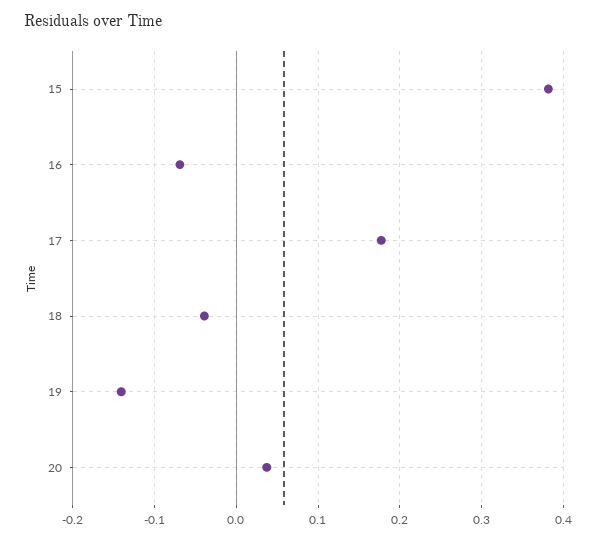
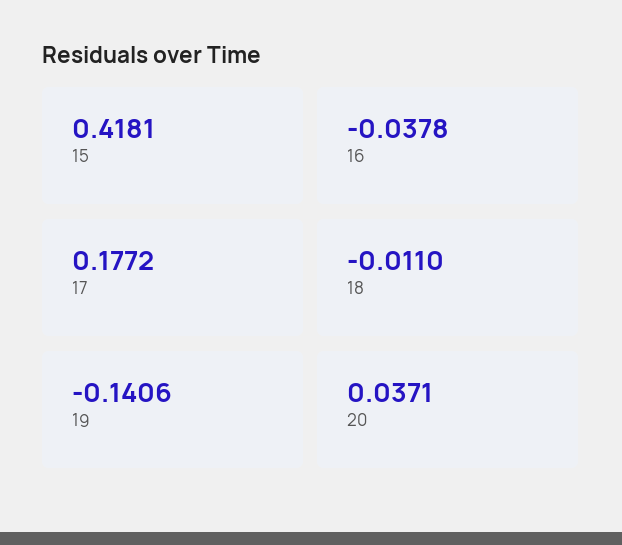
15: 0.38 -> 0.4181
16: -0.07 -> -0.0378
18: -0.04 -> -0.011

